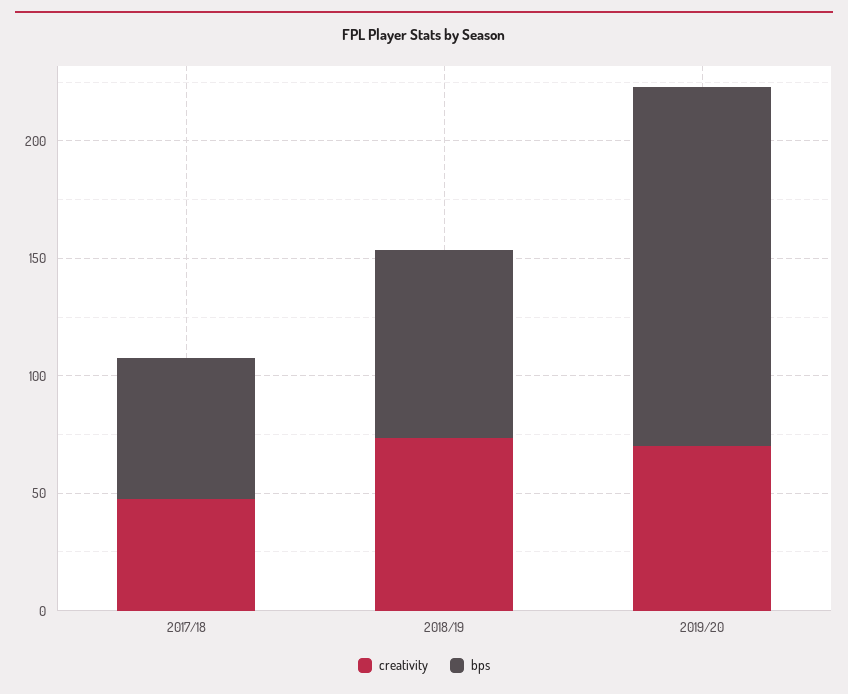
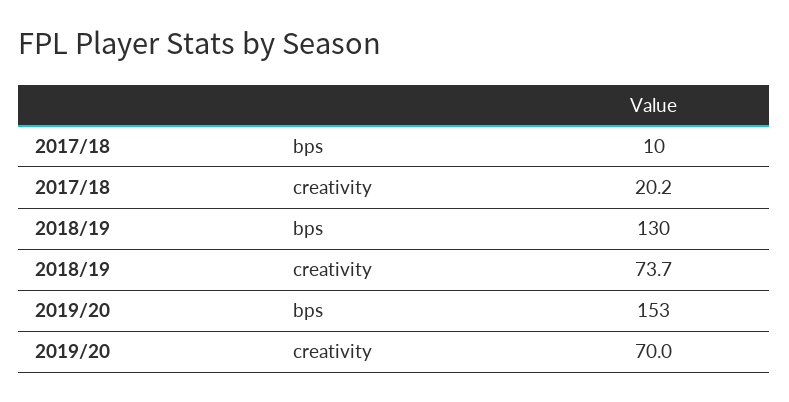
creativity, 2017/18: 50 -> 20.2
bps, 2017/18: 60 -> 10
bps, 2018/19: 80 -> 130

